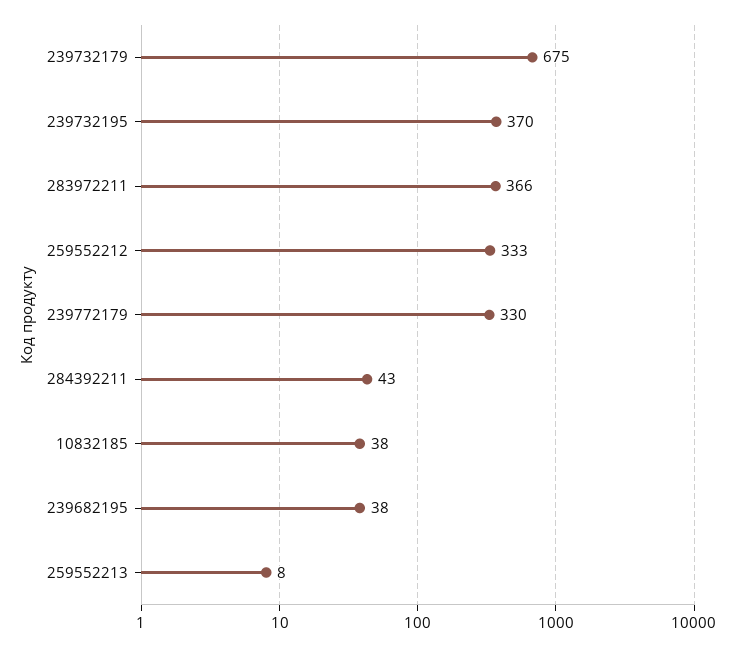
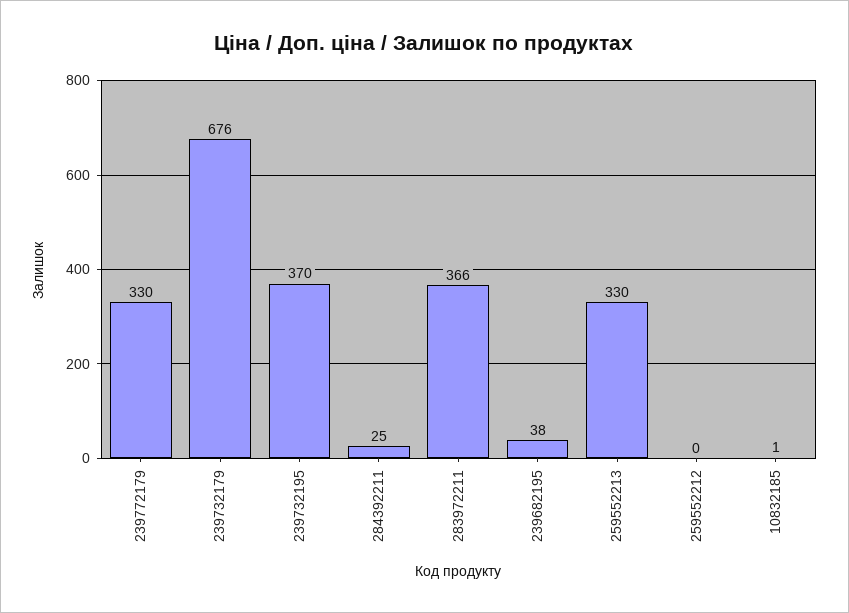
239732179: 675 -> 676
259552212: 333 -> 0
284392211: 43 -> 25
10832185: 38 -> 1
259552213: 8 -> 330

